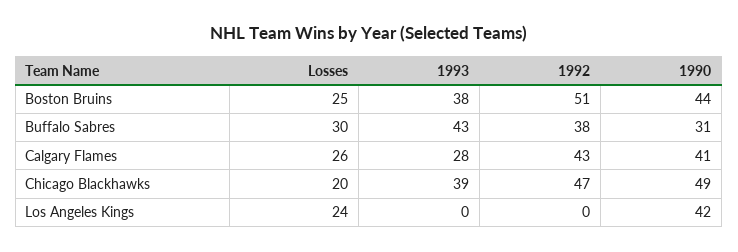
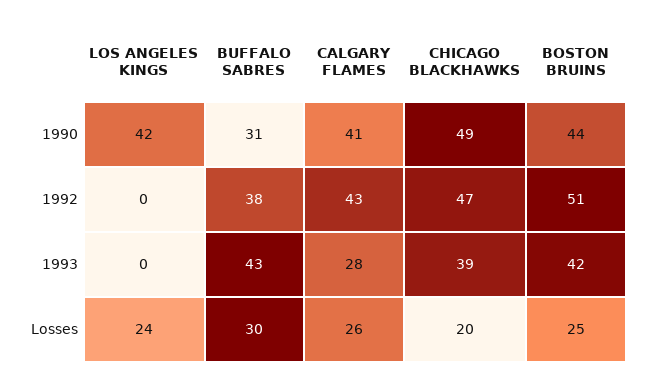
1993, Boston Bruins: 38 -> 42

